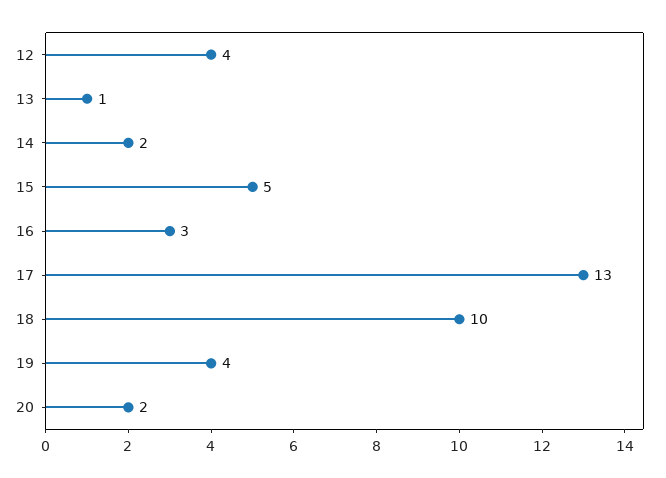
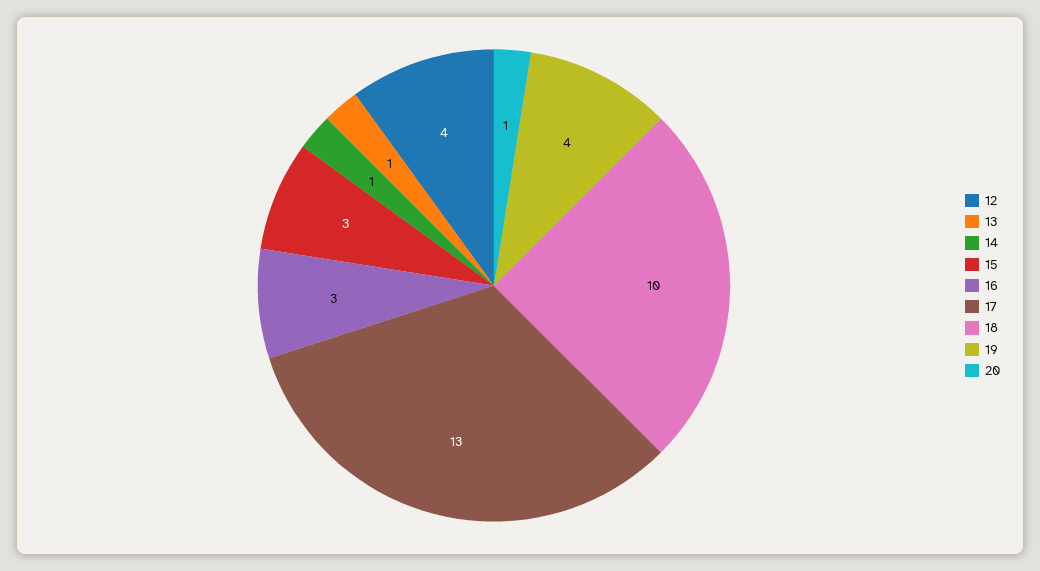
14: 2 -> 1
15: 5 -> 3
20: 2 -> 1

